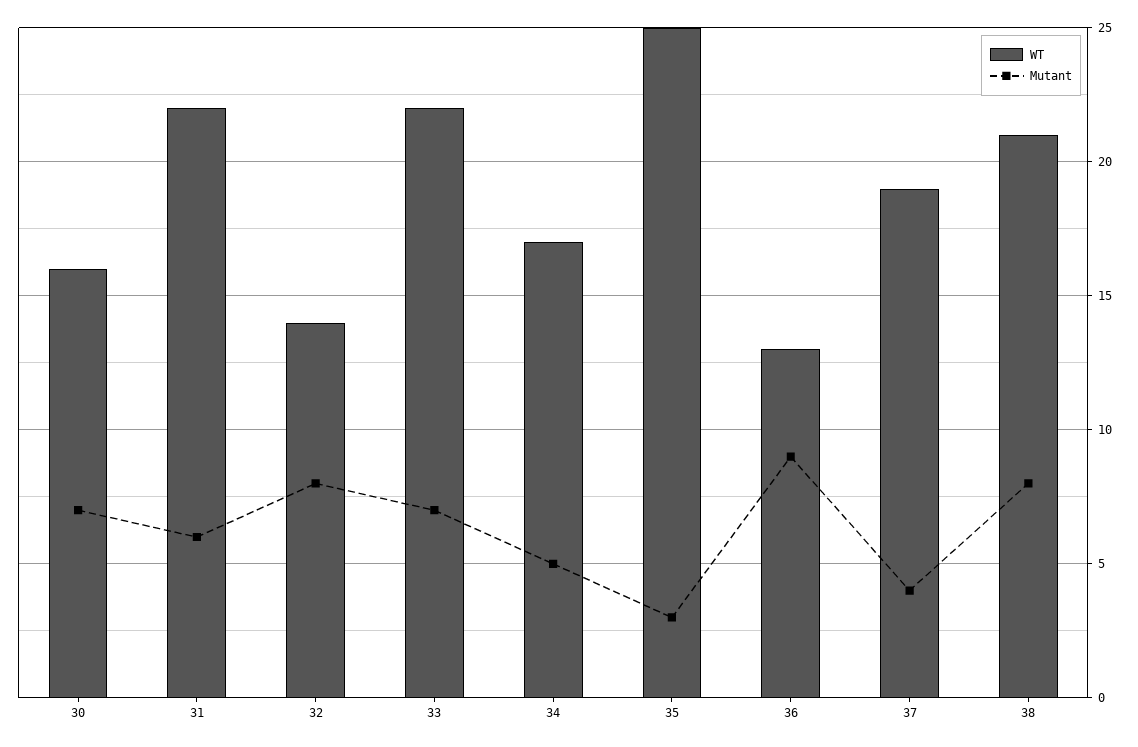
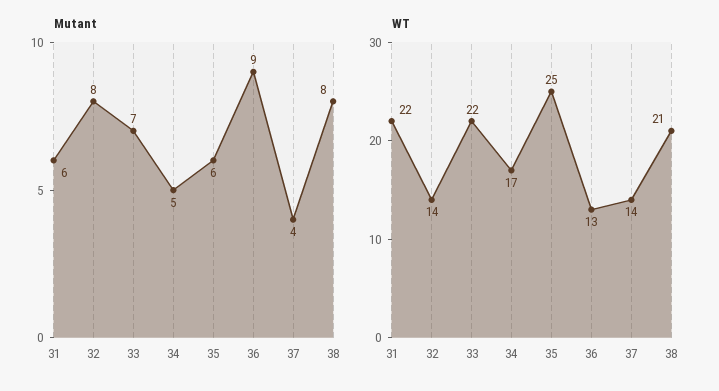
WT, 30: 16 -> none
Mutant, 30: 7 -> none
Mutant, 35: 3 -> 6
WT, 37: 19 -> 14

